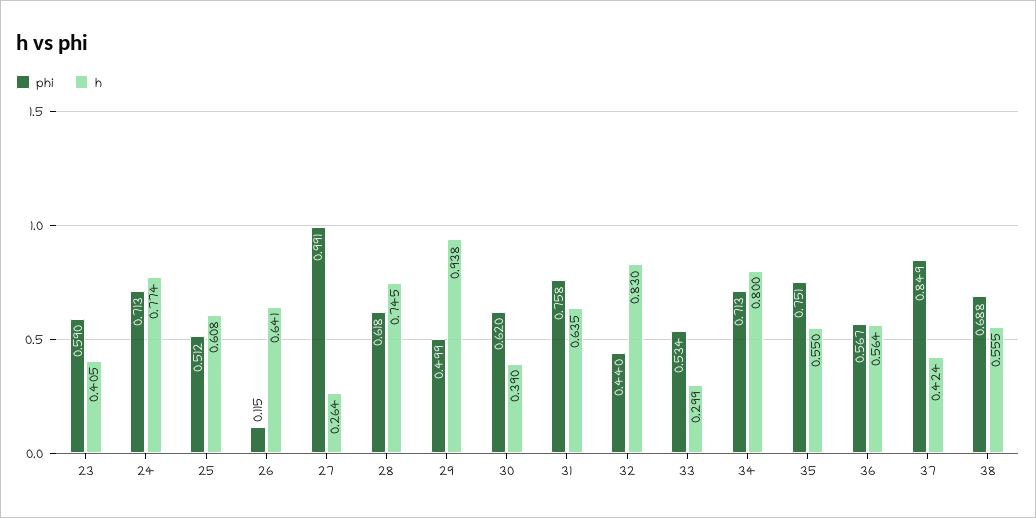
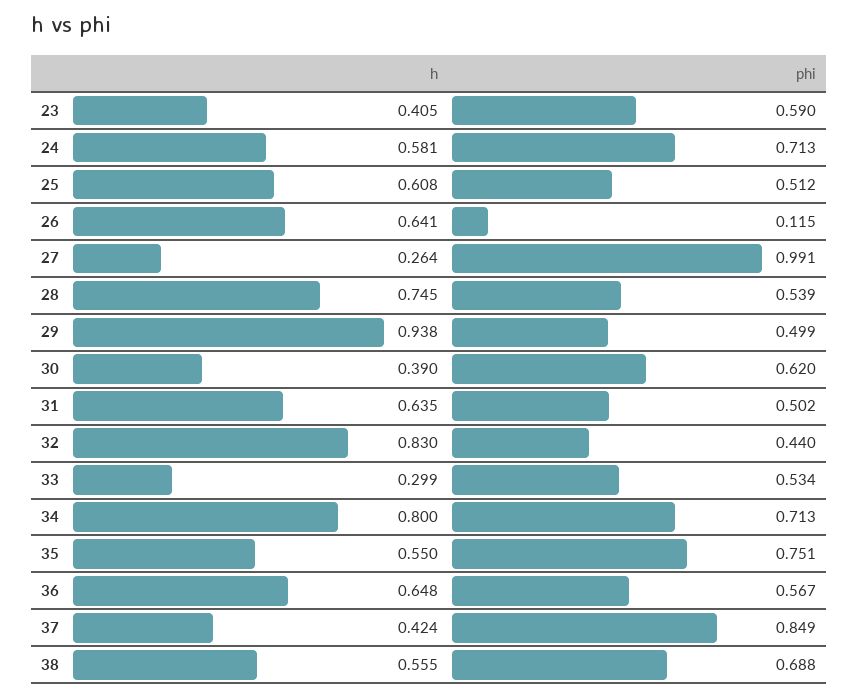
h, 24: 0.774 -> 0.581
phi, 28: 0.618 -> 0.539
phi, 31: 0.758 -> 0.502
h, 36: 0.564 -> 0.648

